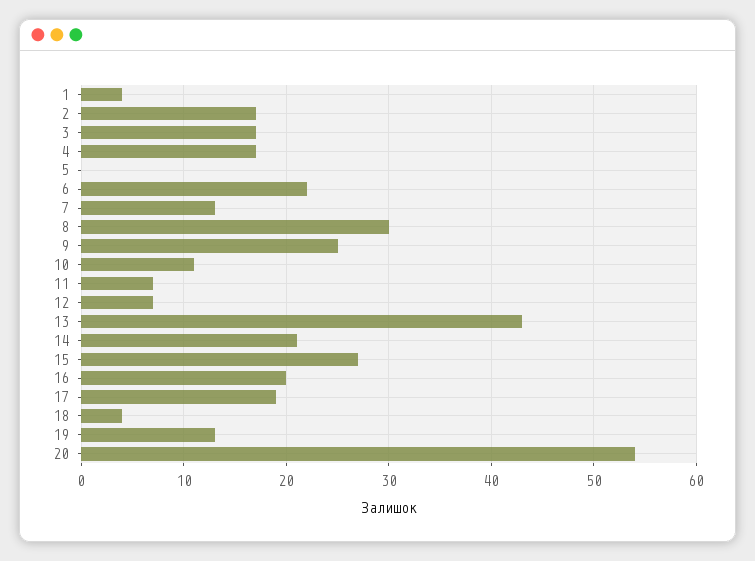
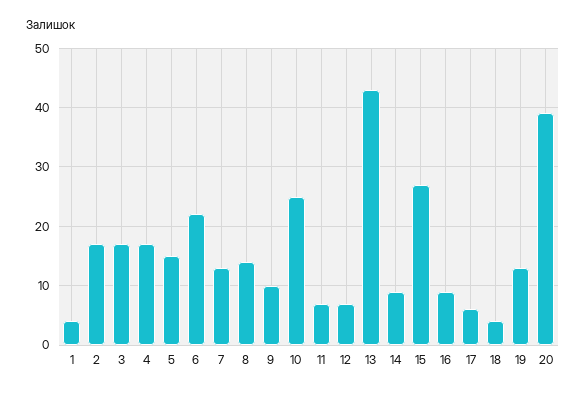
5: 0 -> 15
8: 30 -> 15
9: 25 -> 10
10: 11 -> 25
14: 21 -> 10
16: 20 -> 10
17: 19 -> 5
20: 54 -> 40

